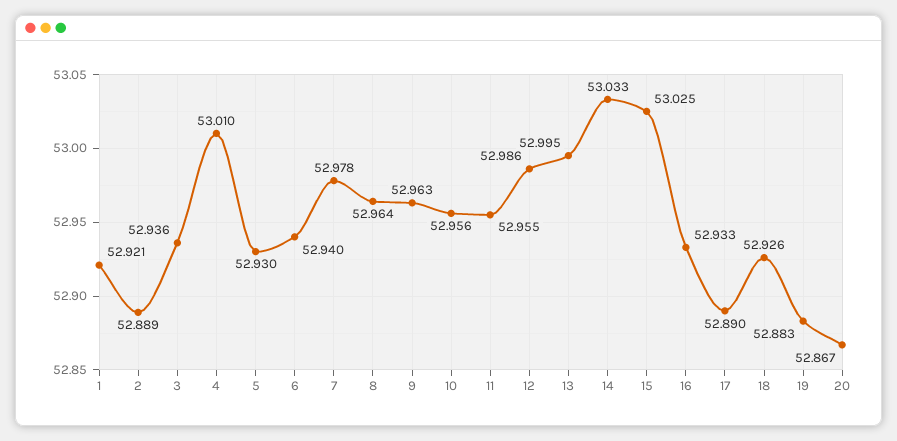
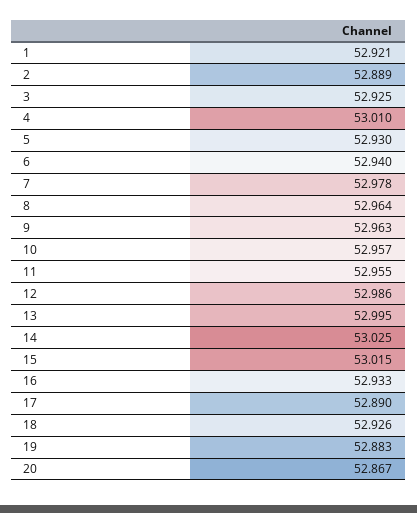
3: 52.936 -> 52.925
10: 52.956 -> 52.957
14: 53.033 -> 53.025
15: 53.025 -> 53.015

